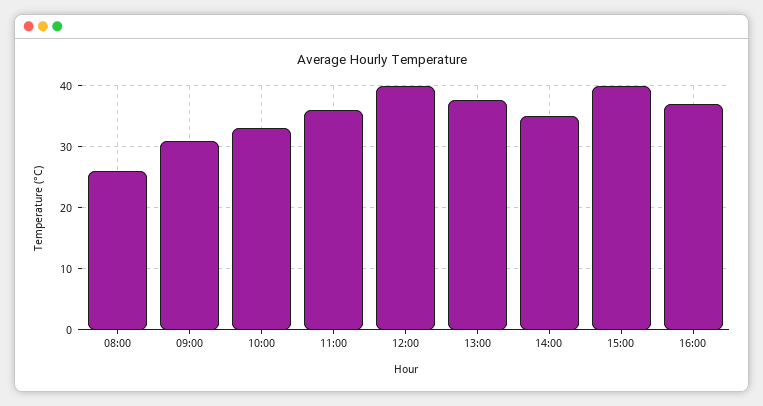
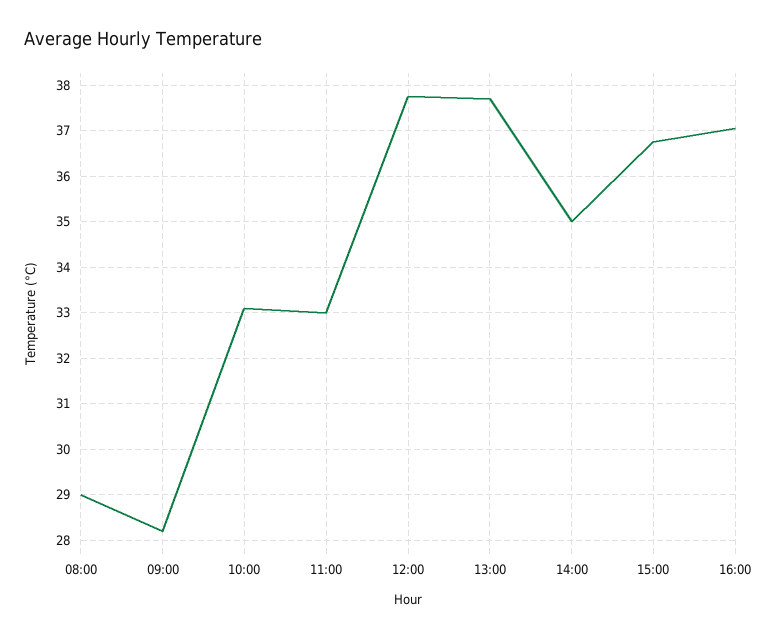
08:00: 26 -> 29
09:00: 31 -> 28.2
11:00: 36 -> 33
12:00: 40 -> 37.8
15:00: 40 -> 36.8

